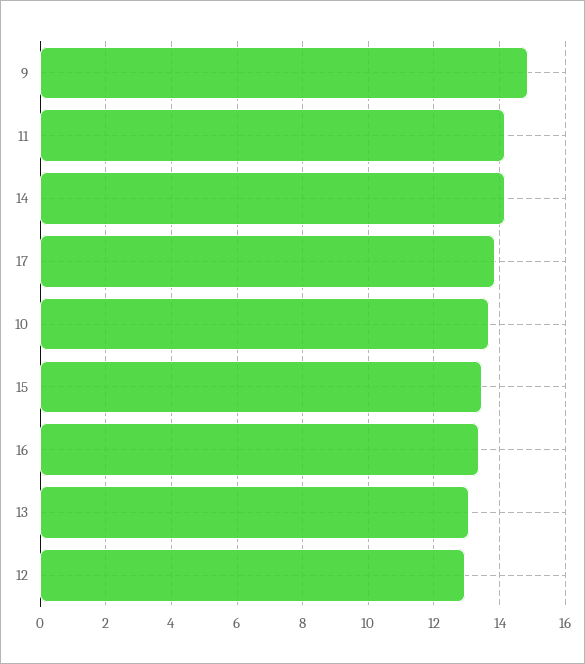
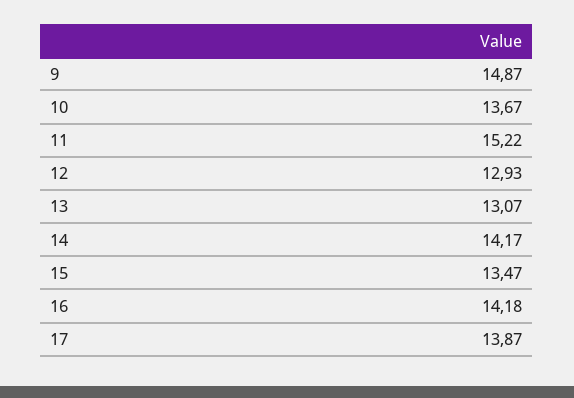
11: 14.2 -> 15.22
16: 13.4 -> 14.18

